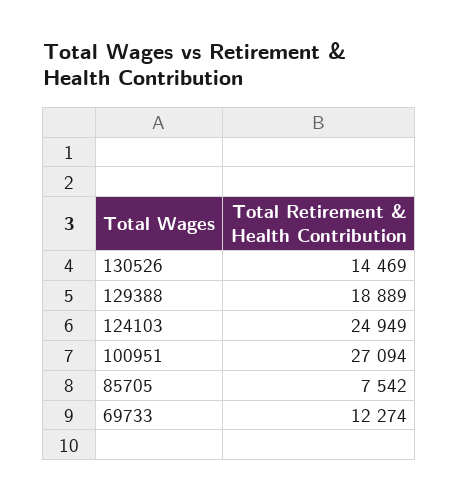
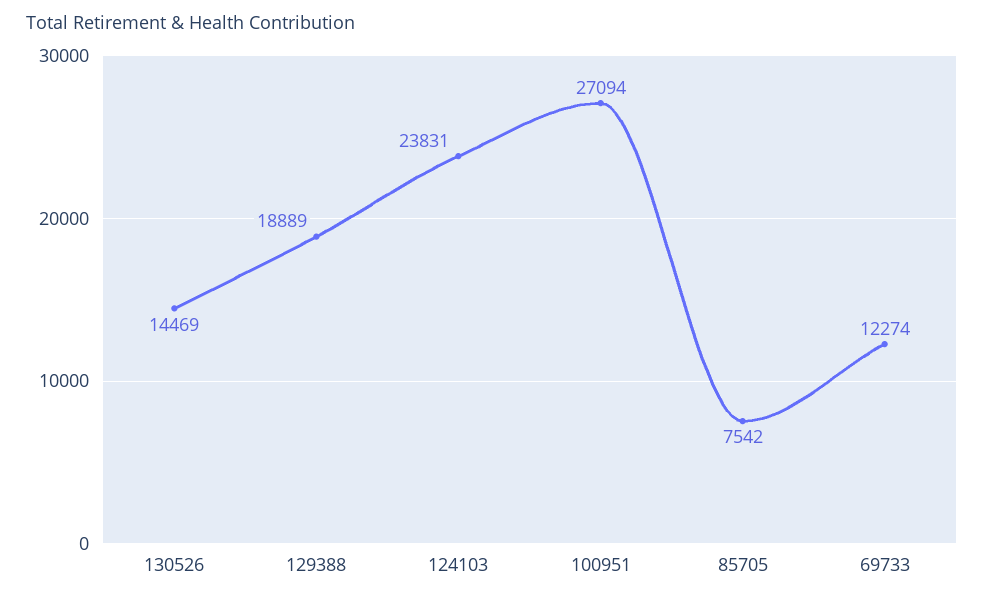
124103: 24949 -> 23831

